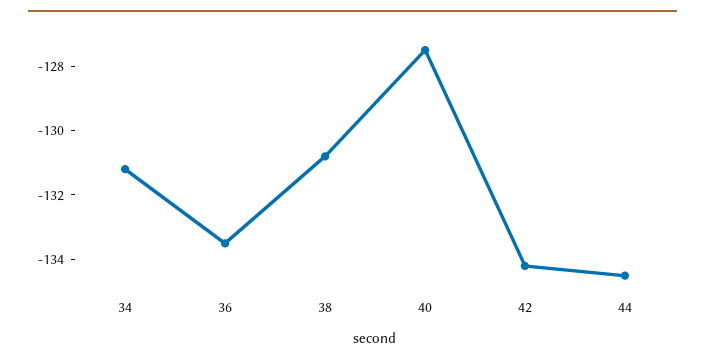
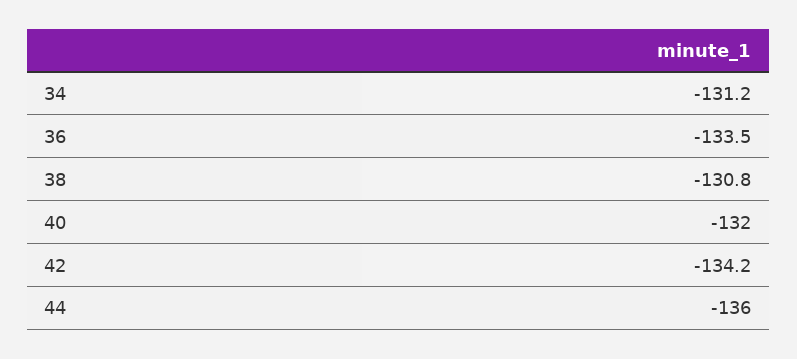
40: -127.5 -> -132
44: -134.5 -> -136

